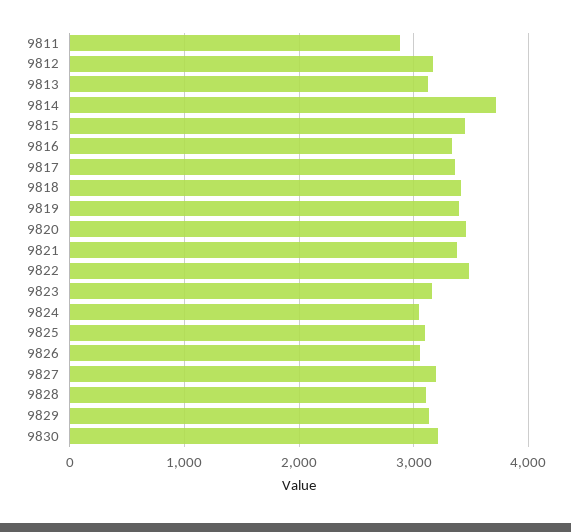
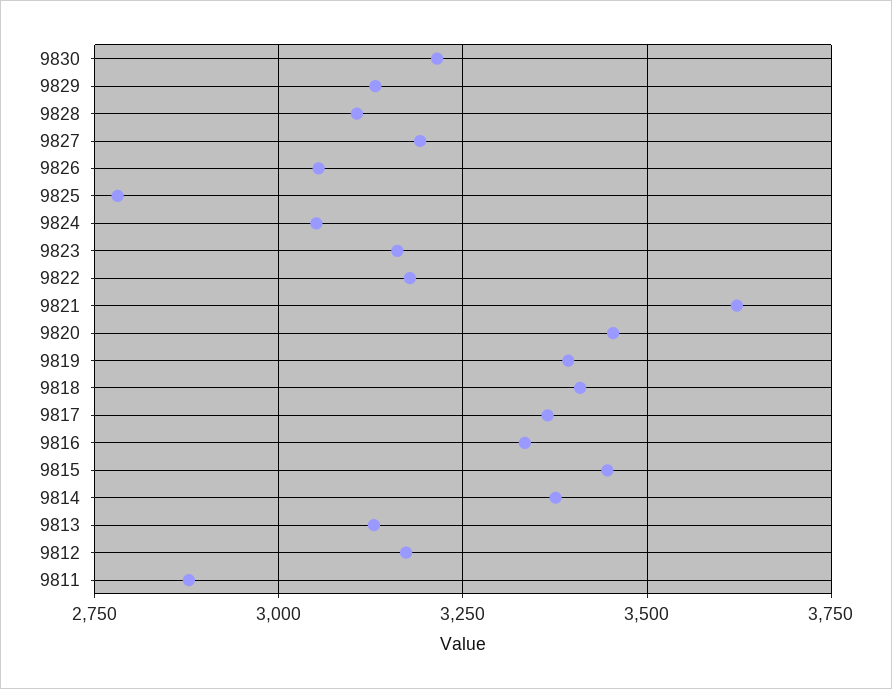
9814: 3700 -> 3375
9821: 3400 -> 3625
9822: 3500 -> 3175
9825: 3100 -> 2775

